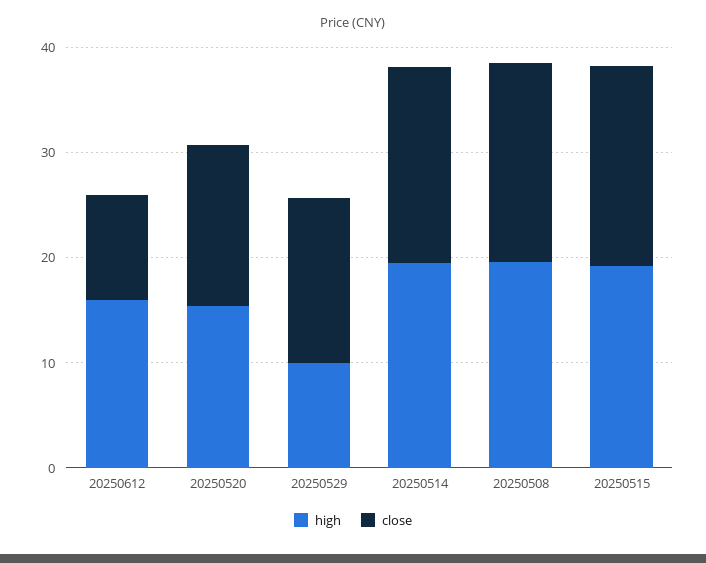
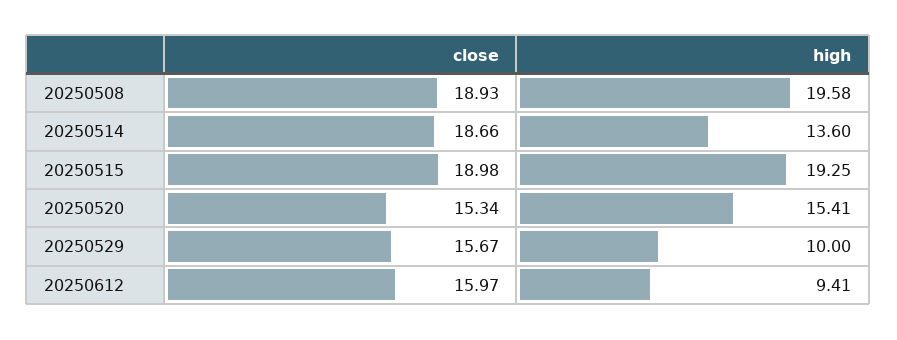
high, 20250612: 16 -> 9.41
close, 20250612: 10 -> 15.97
high, 20250514: 20 -> 13.6

